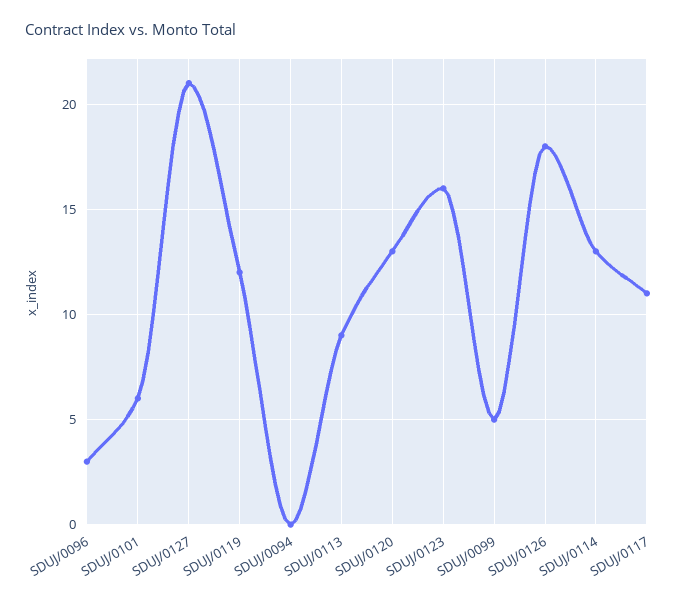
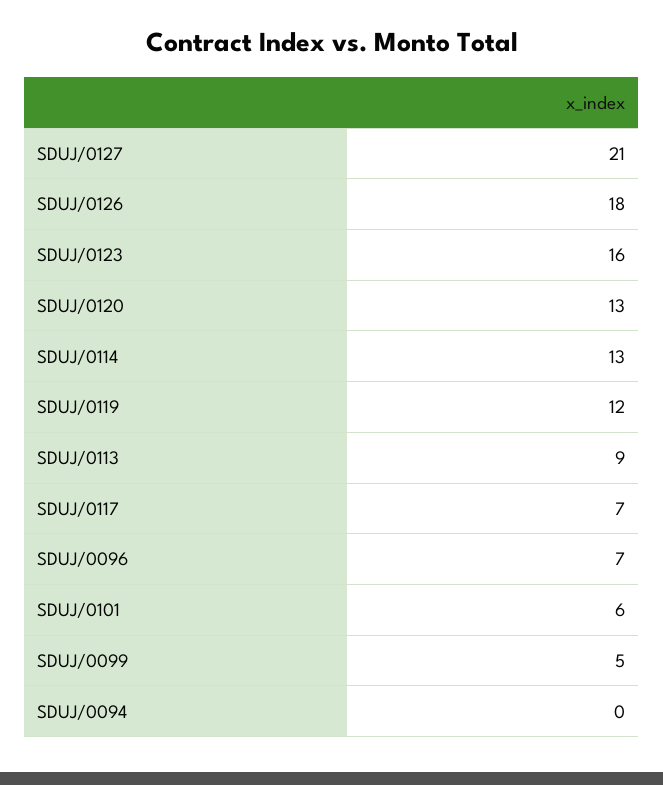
SDUJ/0096: 3 -> 7
SDUJ/0117: 11 -> 7

